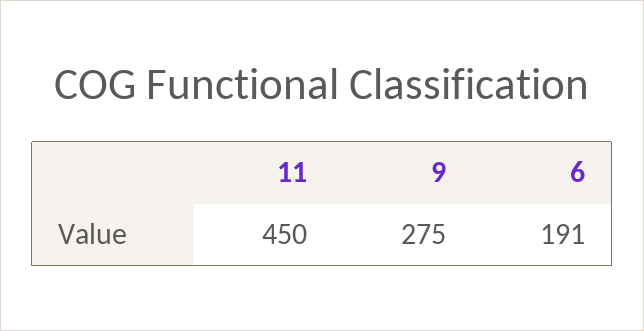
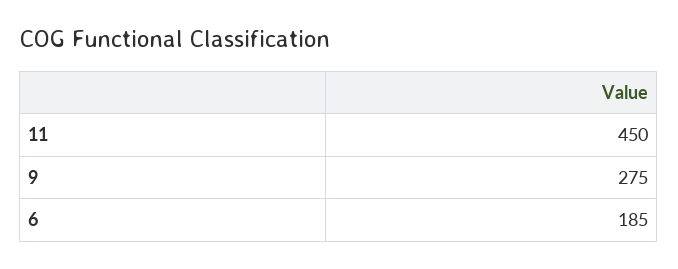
6: 191 -> 185

